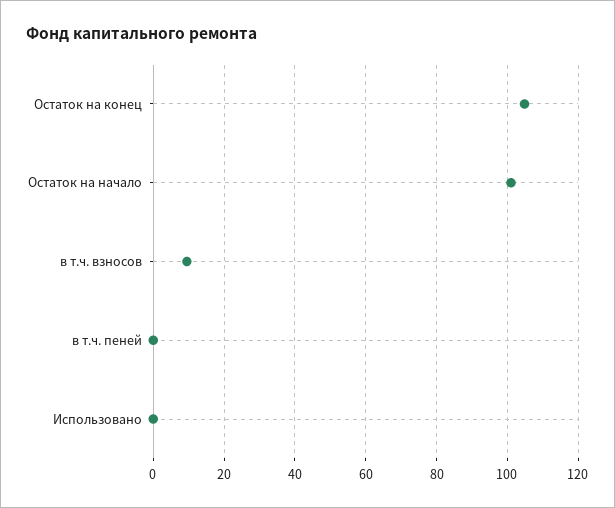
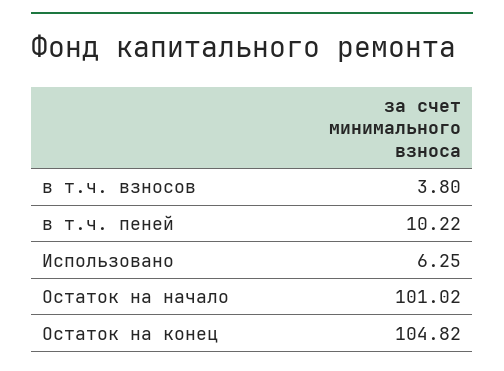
в т.ч. взносов: 10 -> 3.8
в т.ч. пеней: 0 -> 10.22
Использовано: 0 -> 6.25

